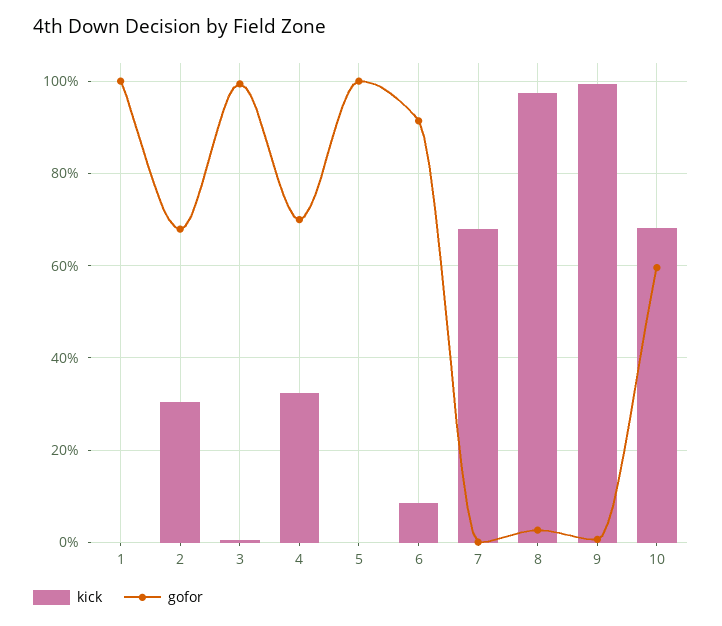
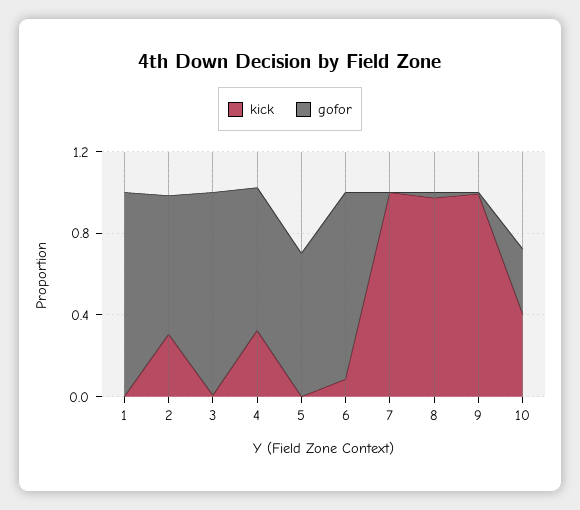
gofor, 5: 1 -> 0.7
kick, 7: 0.68 -> 1
kick, 10: 0.68 -> 0.4
gofor, 10: 0.6 -> 0.3

